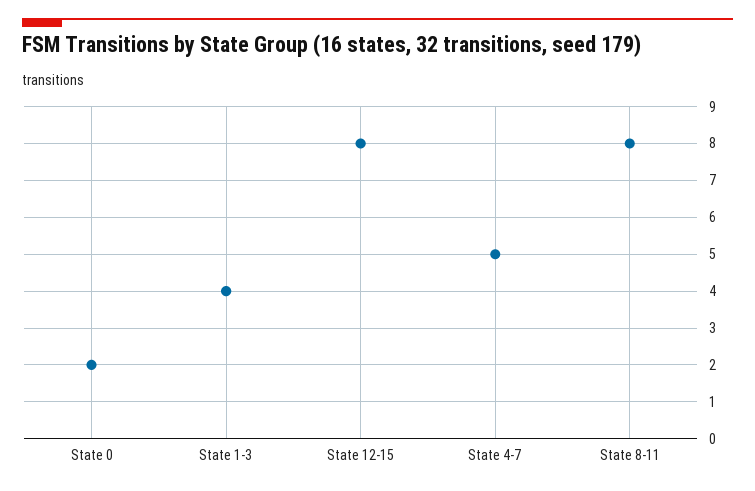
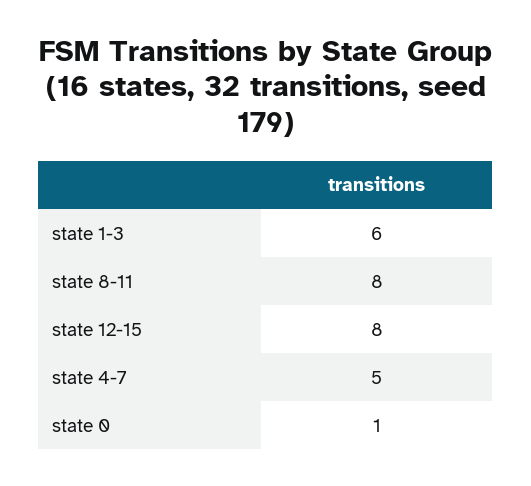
State 0: 2 -> 1
State 1-3: 4 -> 6

